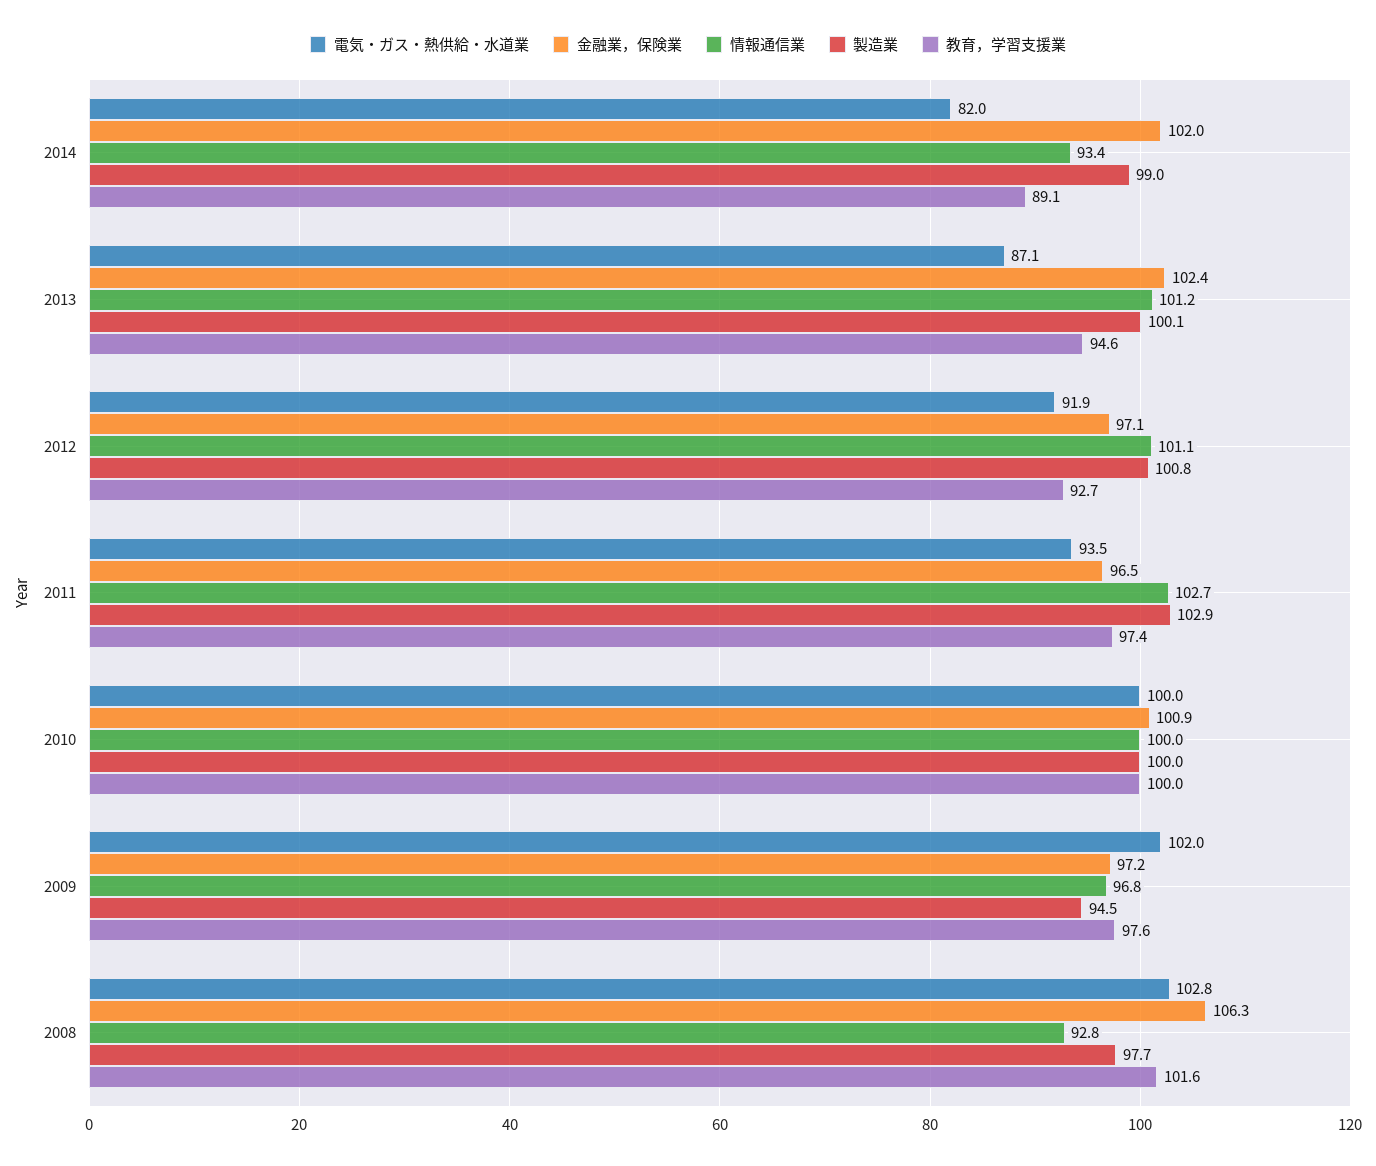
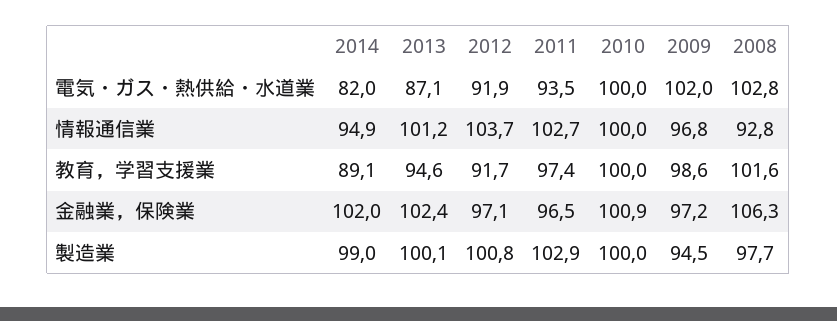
情報通信業, 2014: 93.4 -> 94.9
情報通信業, 2012: 101.1 -> 103.7
教育，学習支援業, 2012: 92.7 -> 91.7
教育，学習支援業, 2009: 97.6 -> 98.6

